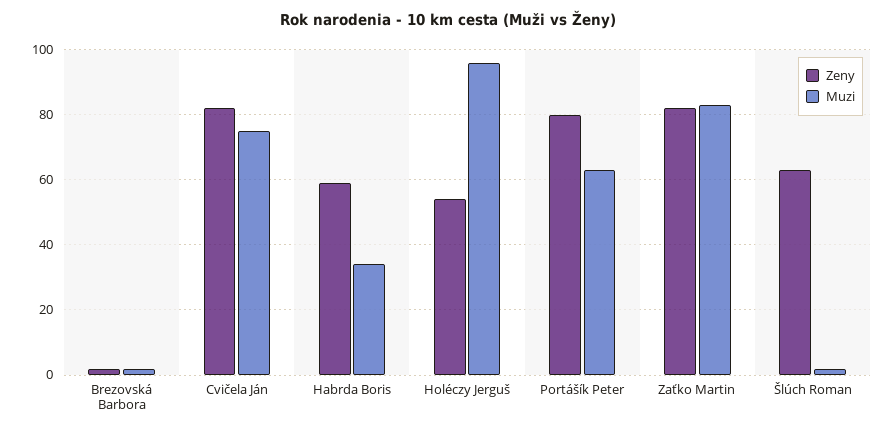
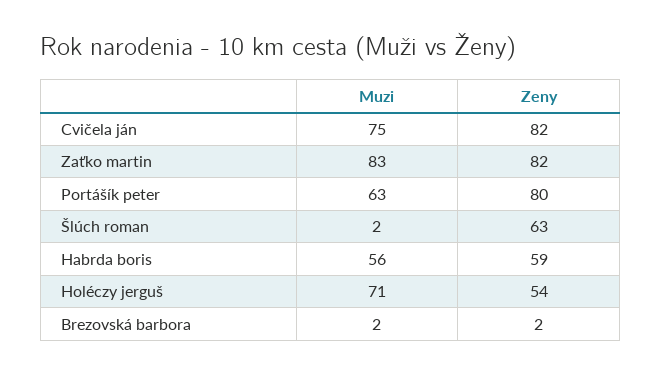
Muzi, Habrda Boris: 35 -> 56
Muzi, Holéczy Jerguš: 95 -> 71

